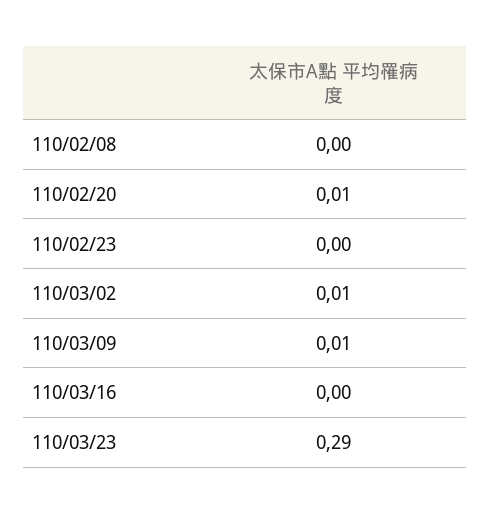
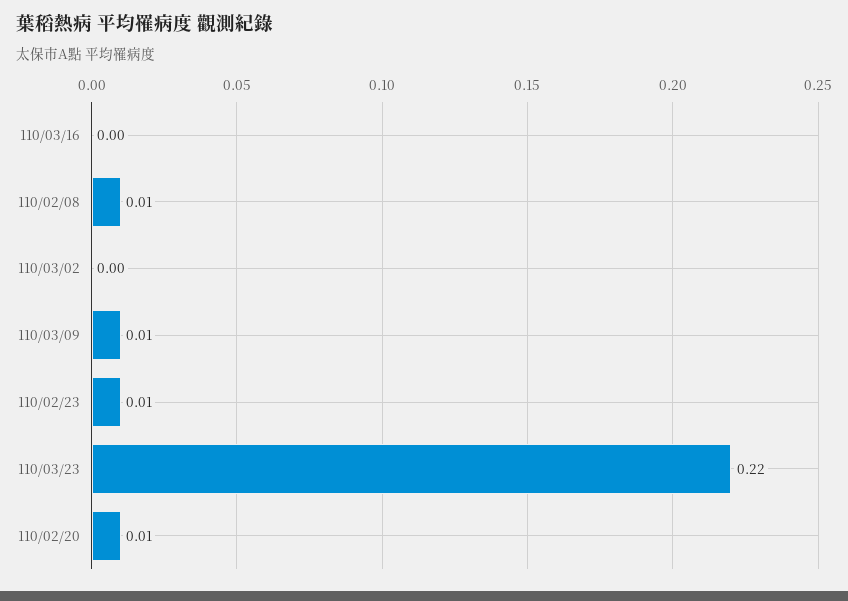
110/02/08: 0 -> 0.01
110/02/23: 0 -> 0.01
110/03/02: 0.01 -> 0
110/03/23: 0.29 -> 0.22

